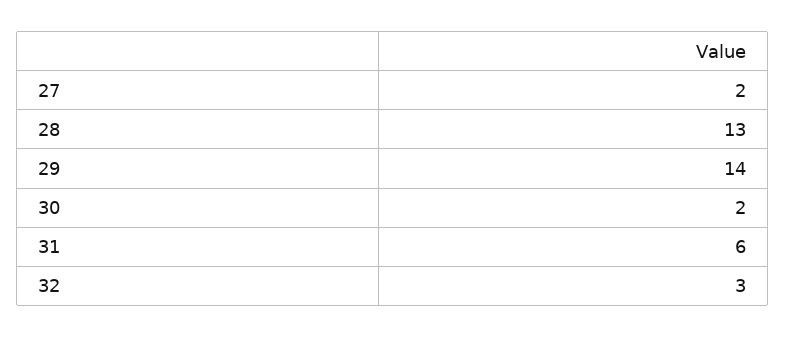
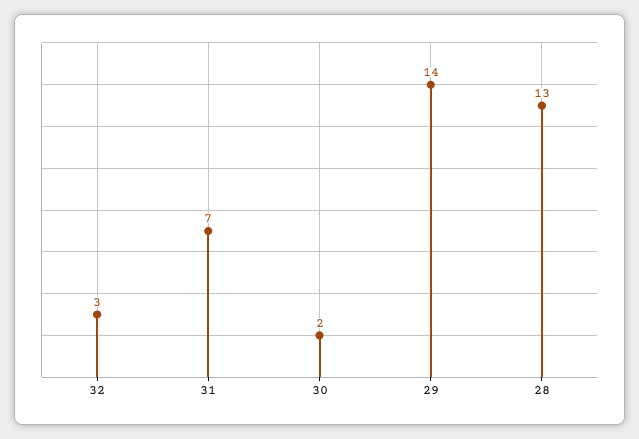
27: 2 -> none
31: 6 -> 7

